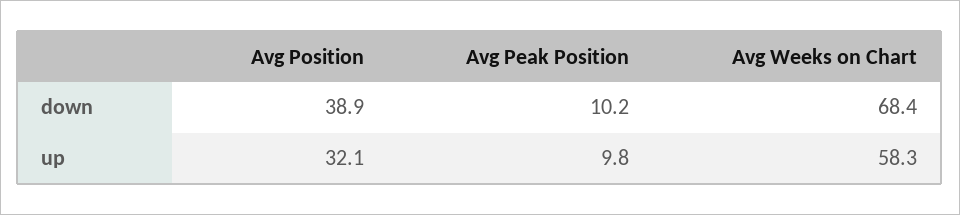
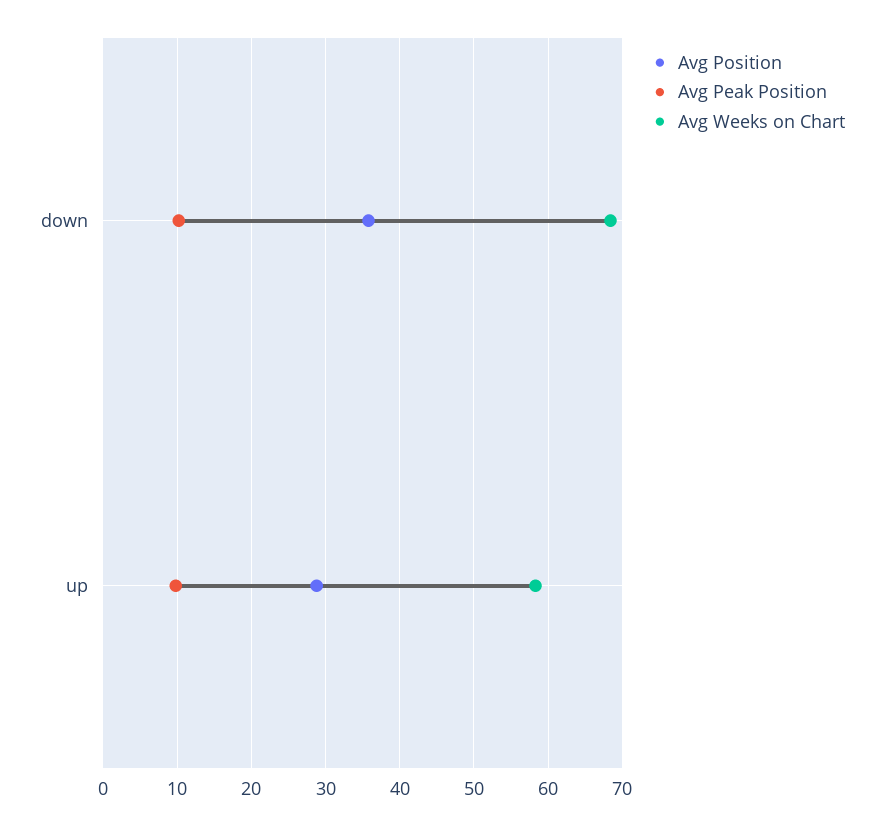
Avg Position, down: 38.9 -> 36
Avg Position, up: 32.1 -> 29

